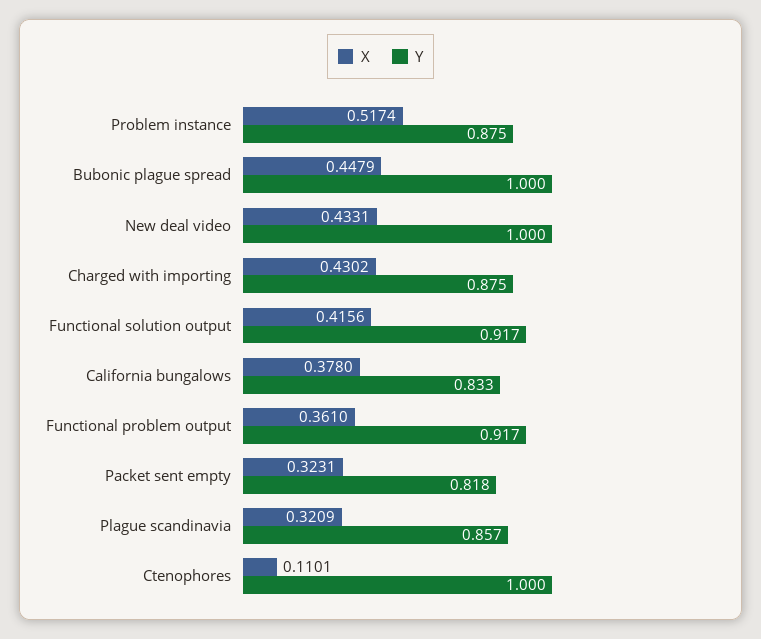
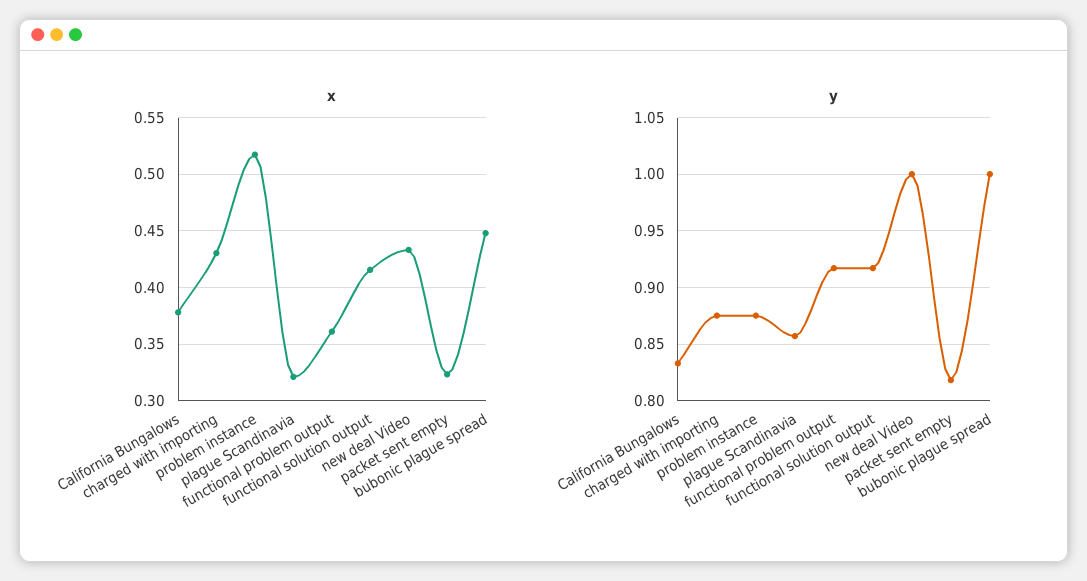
X, Ctenophores: 0.1101 -> none
Y, Ctenophores: 1 -> none

